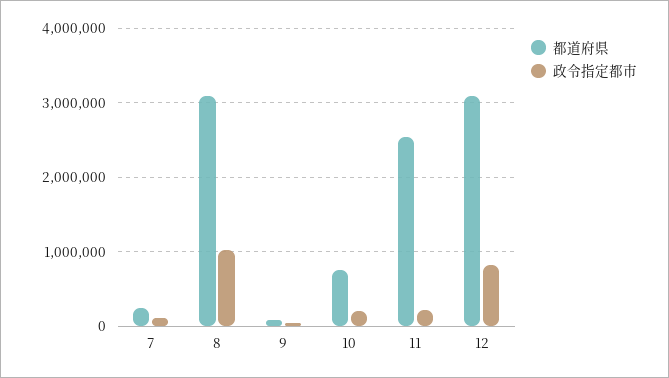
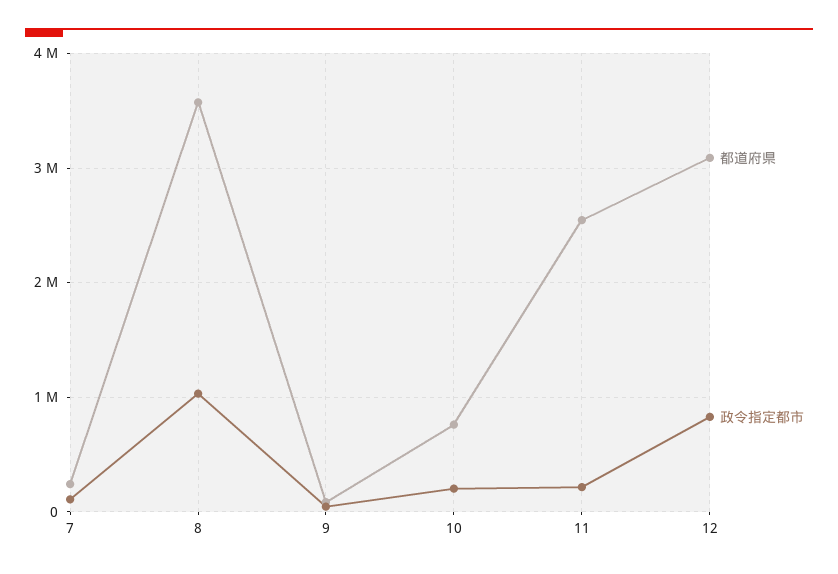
都道府県, 8: 3100000 -> 3600000

